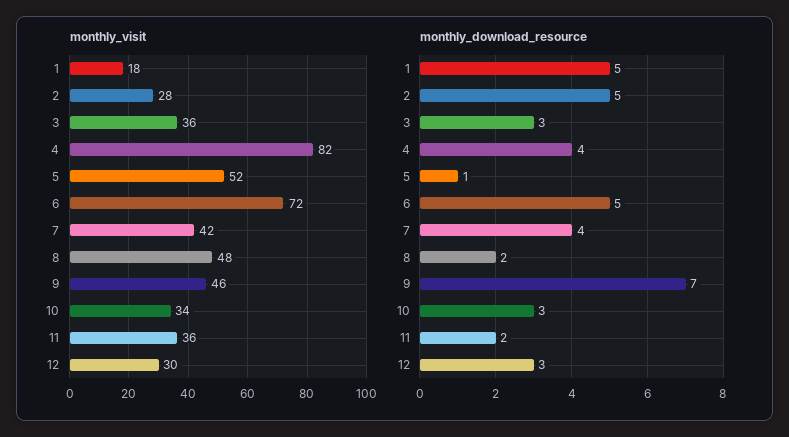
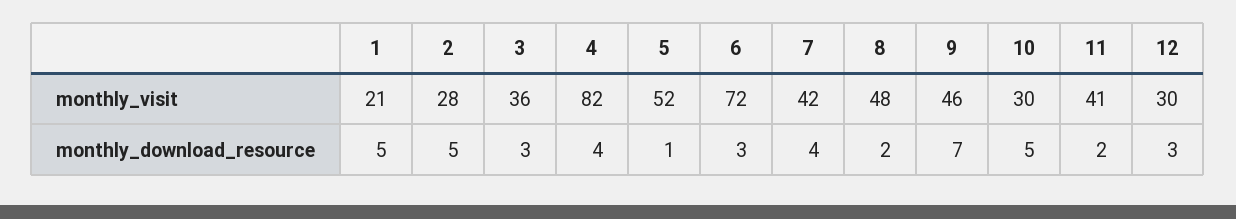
monthly_visit, 1: 18 -> 21
monthly_visit, 10: 34 -> 30
monthly_visit, 11: 36 -> 41
monthly_download_resource, 6: 5 -> 3
monthly_download_resource, 10: 3 -> 5

